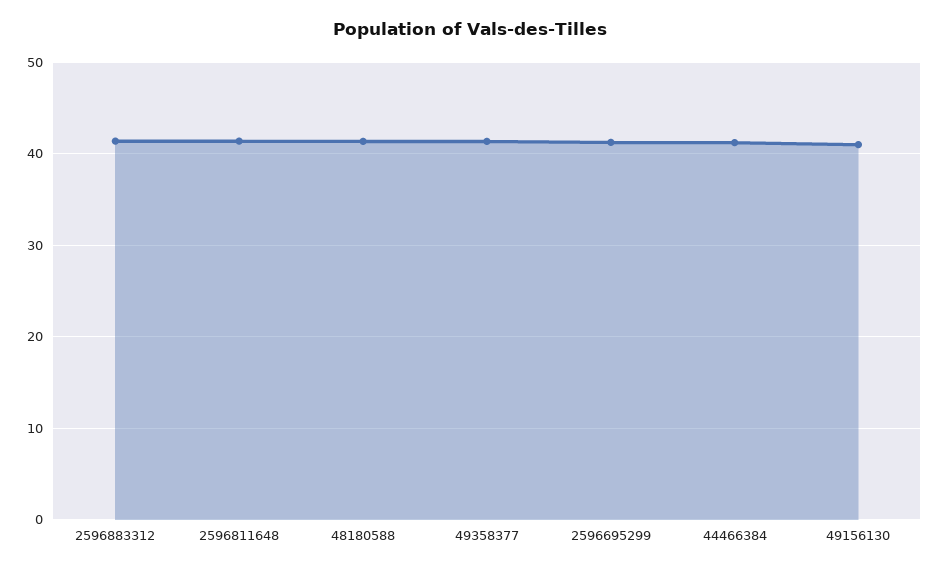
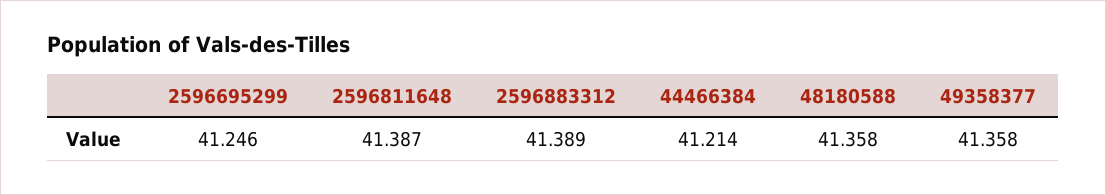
49156130: 41 -> none

